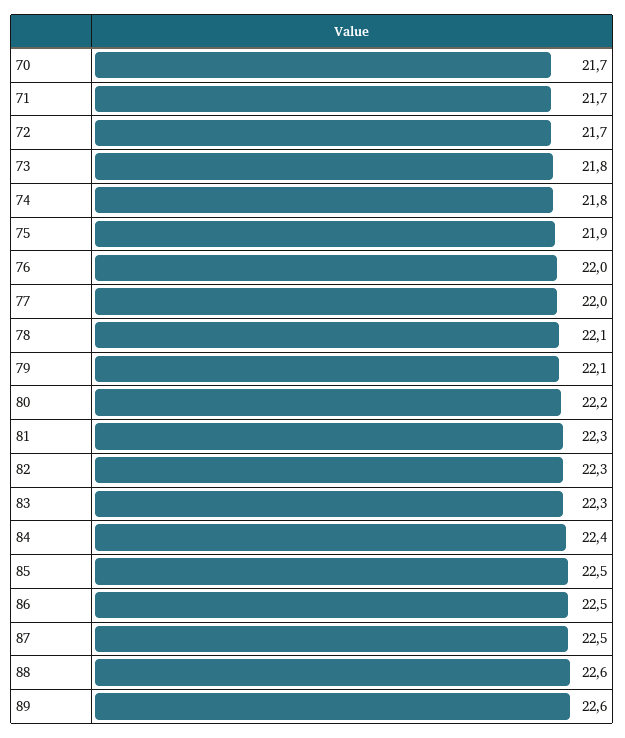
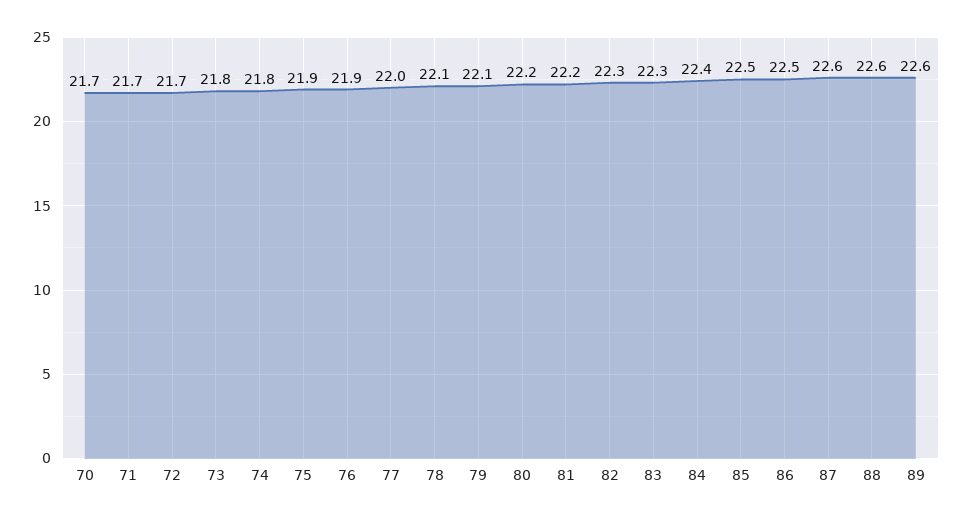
76: 22 -> 21.9
81: 22.3 -> 22.2
87: 22.5 -> 22.6

